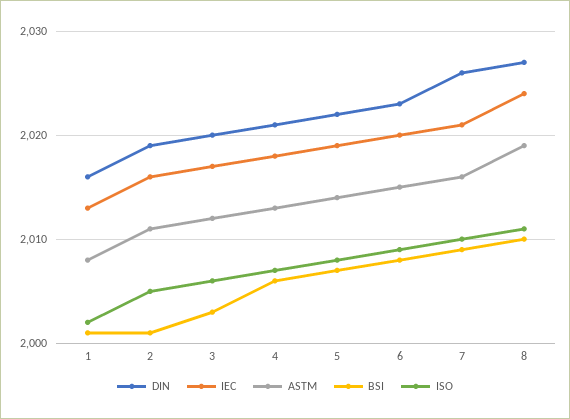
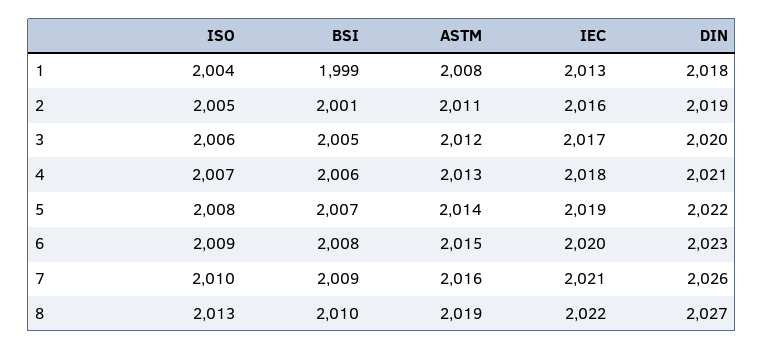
DIN, 1: 2016 -> 2018
BSI, 1: 2001 -> 1999
ISO, 1: 2002 -> 2004
BSI, 3: 2003 -> 2005
IEC, 8: 2024 -> 2022
ISO, 8: 2011 -> 2013

